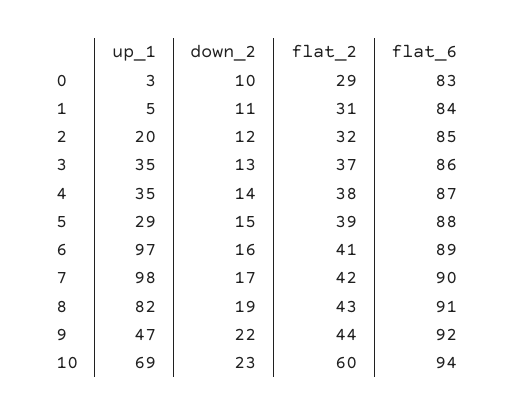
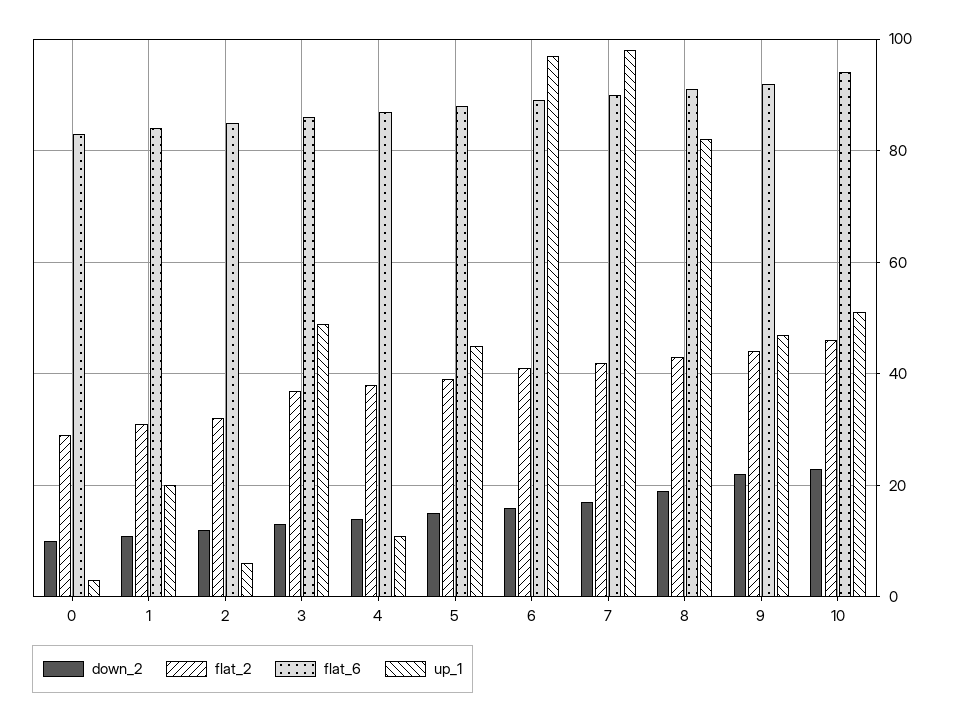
up_1, 1: 5 -> 20
up_1, 2: 20 -> 5
up_1, 3: 35 -> 50
up_1, 4: 35 -> 10
up_1, 5: 29 -> 45
up_1, 10: 69 -> 50
flat_2, 10: 60 -> 45

